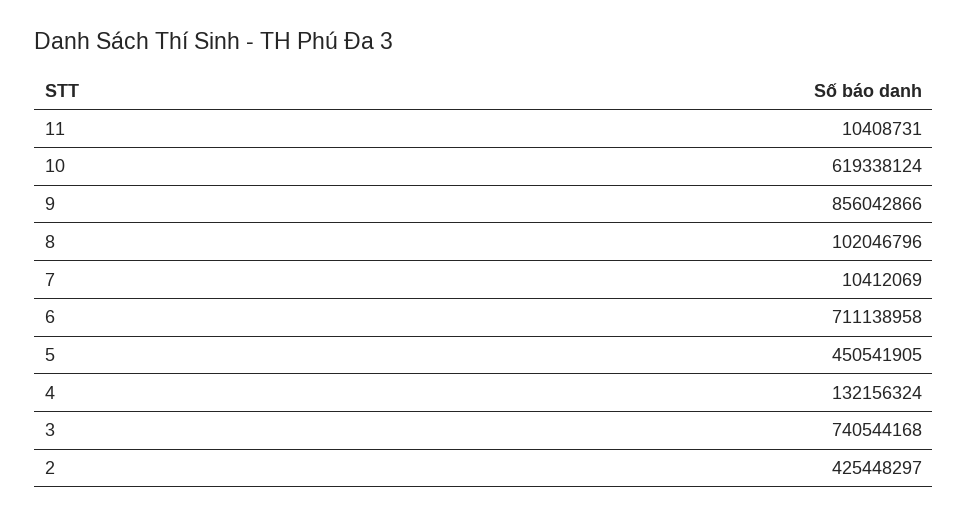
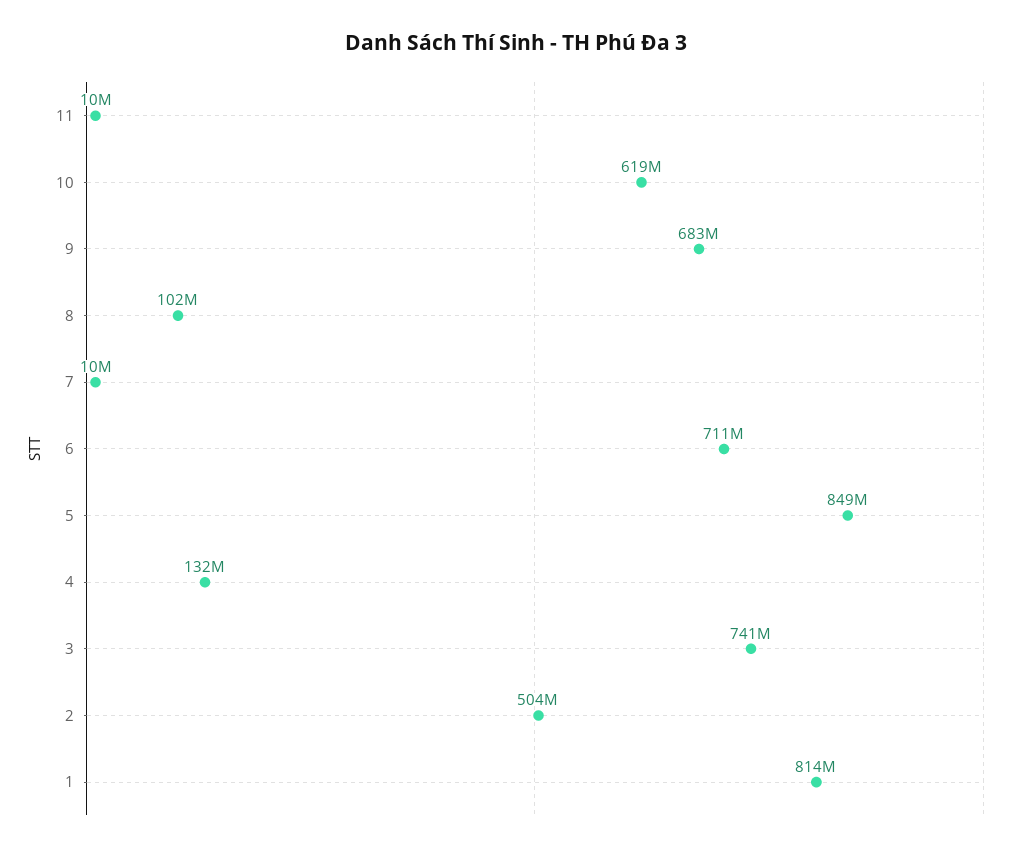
9: 856042866 -> 683000000
5: 450541905 -> 849000000
2: 425448297 -> 504000000
1: none -> 814000000

